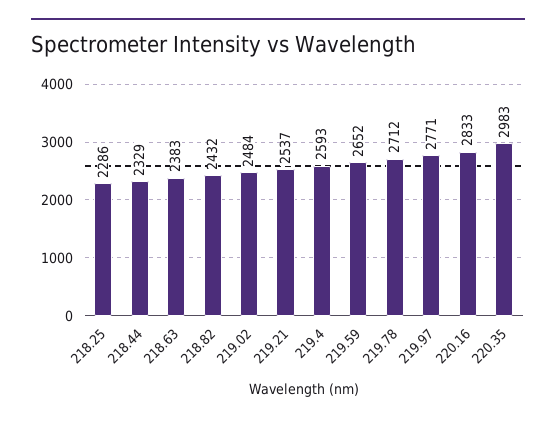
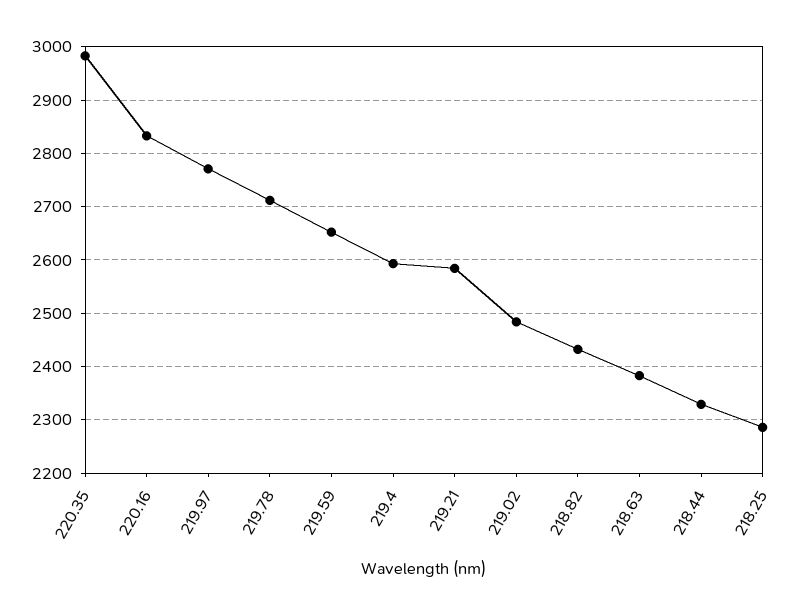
219.21: 2537 -> 2580

